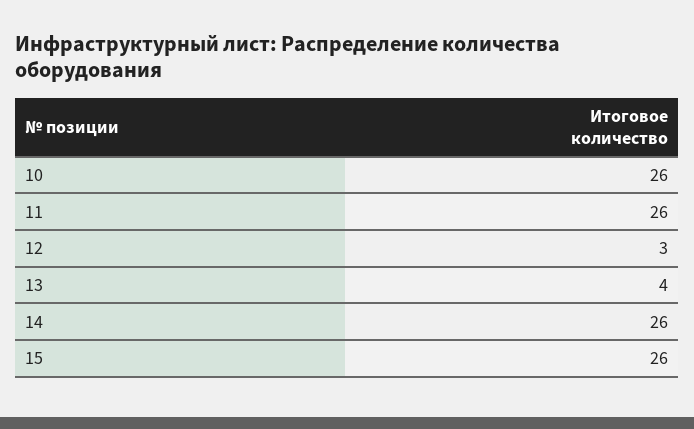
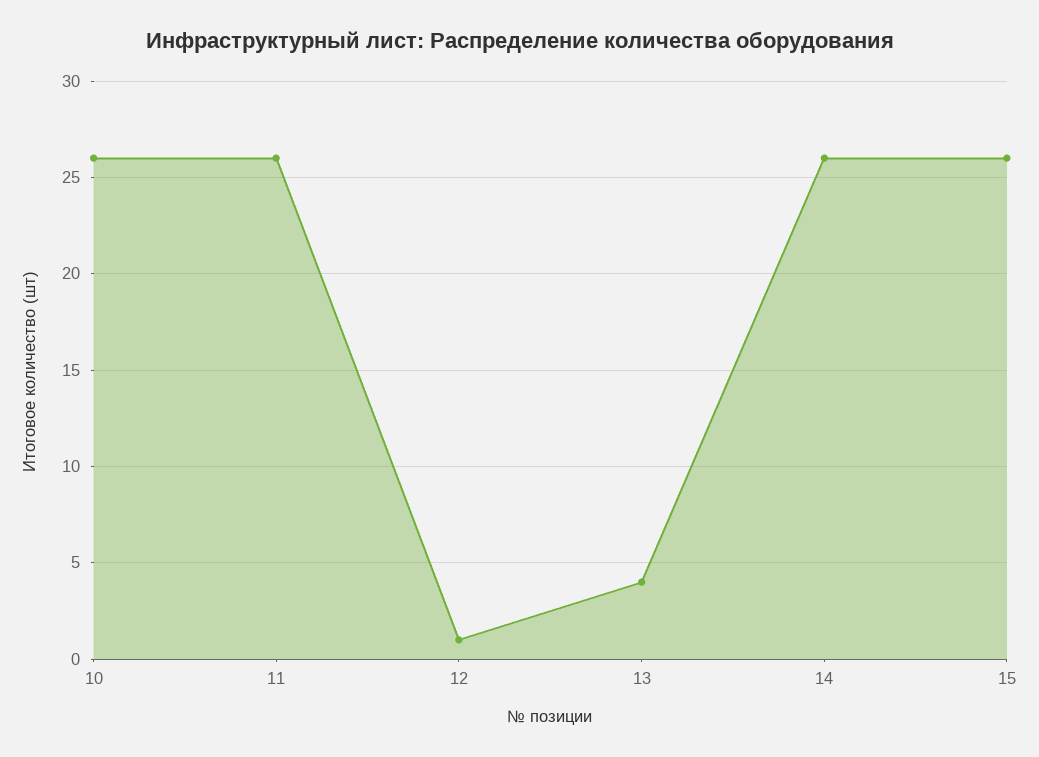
12: 3 -> 1

